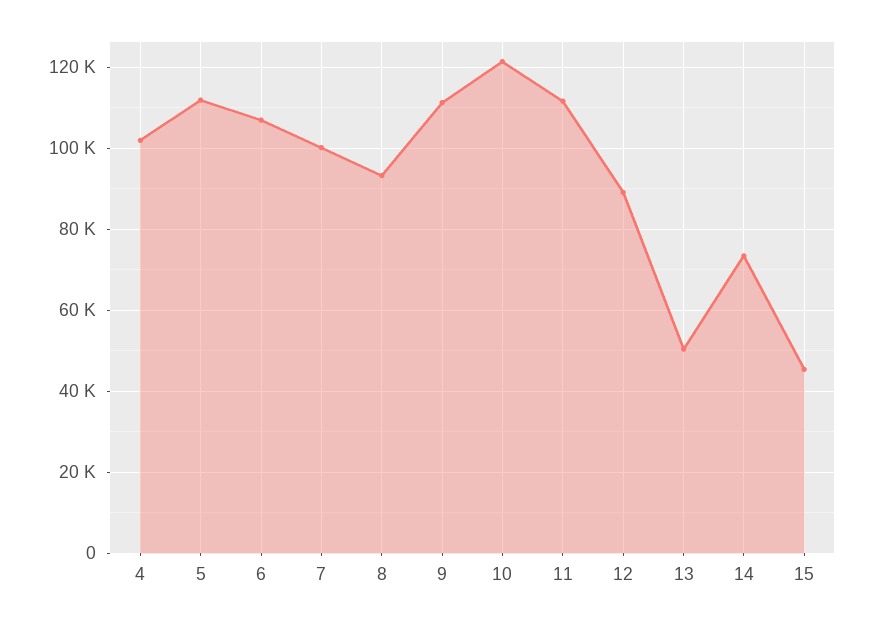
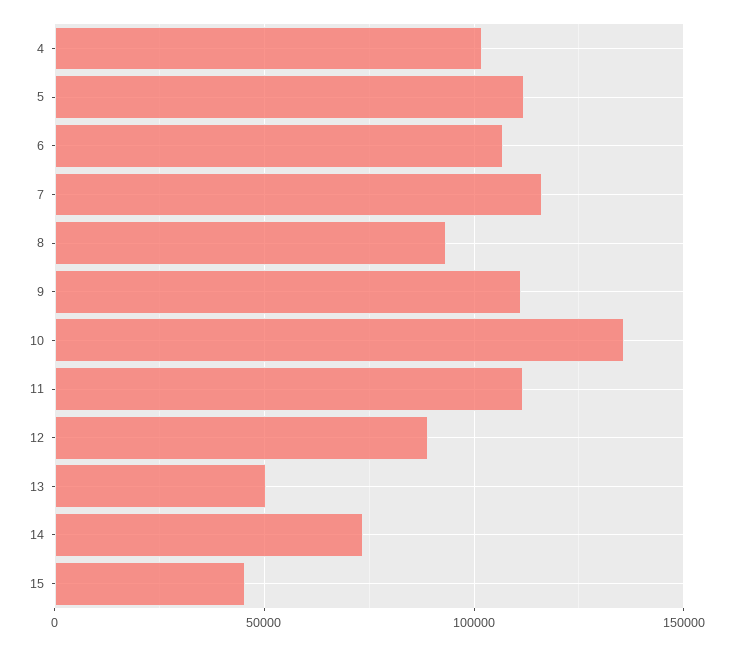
7: 100000 -> 115000
10: 122000 -> 135000

